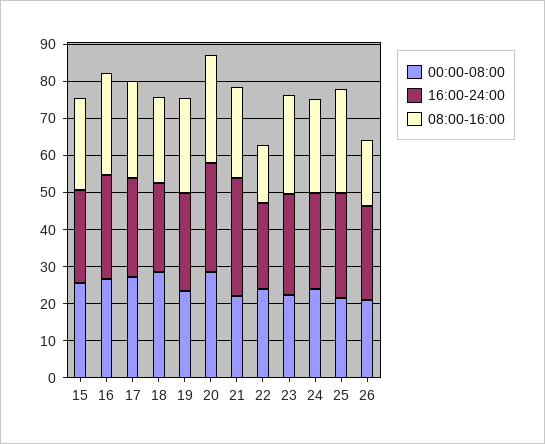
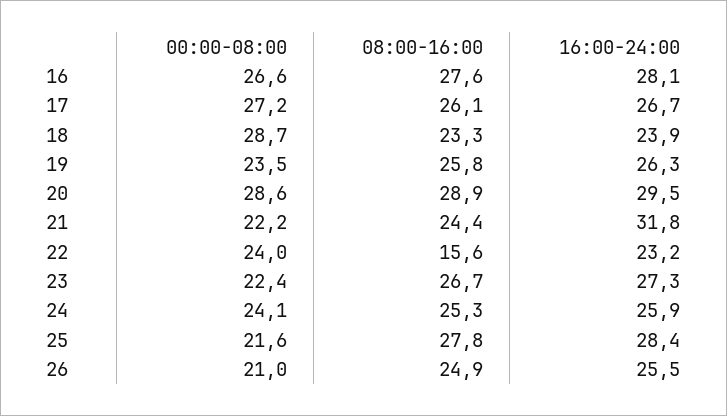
00:00-08:00, 15: 25 -> none
16:00-24:00, 15: 25 -> none
08:00-16:00, 15: 25 -> none
08:00-16:00, 26: 17.5 -> 24.9

